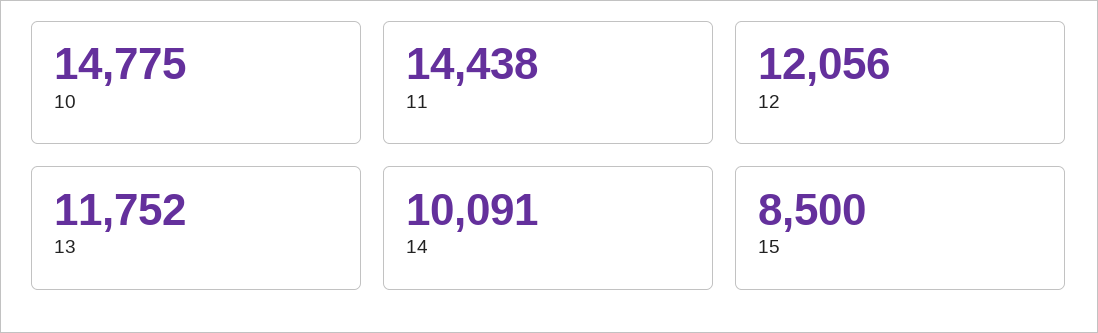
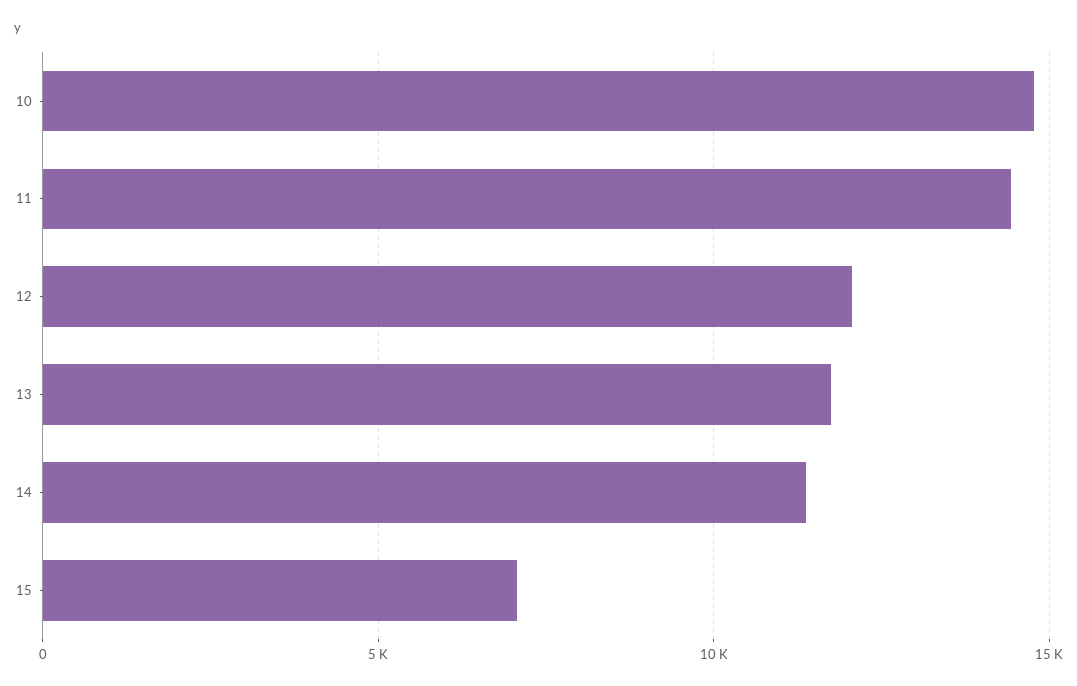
14: 10091 -> 11500
15: 8500 -> 7000

